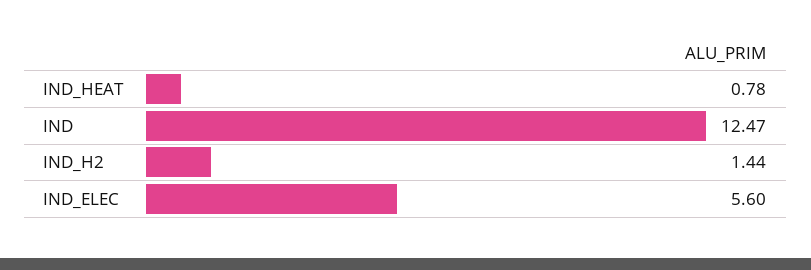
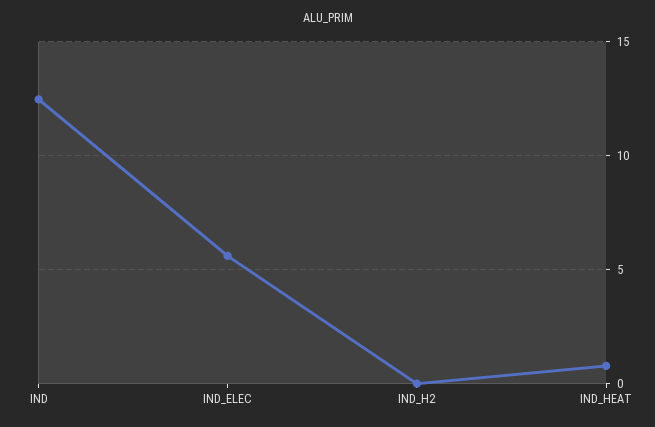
IND_H2: 1.44 -> 0

